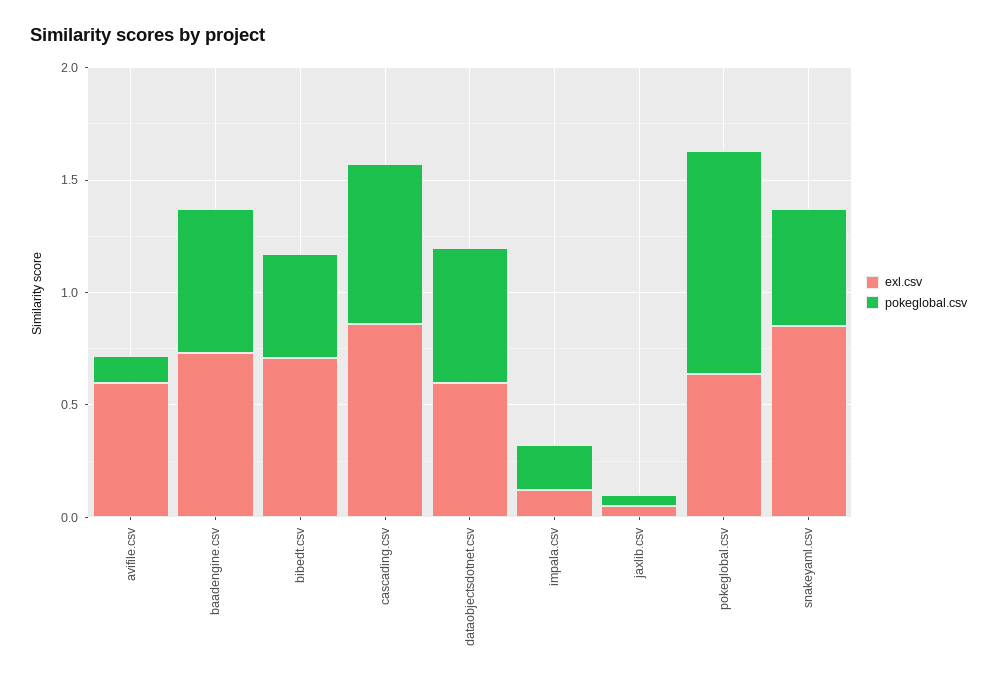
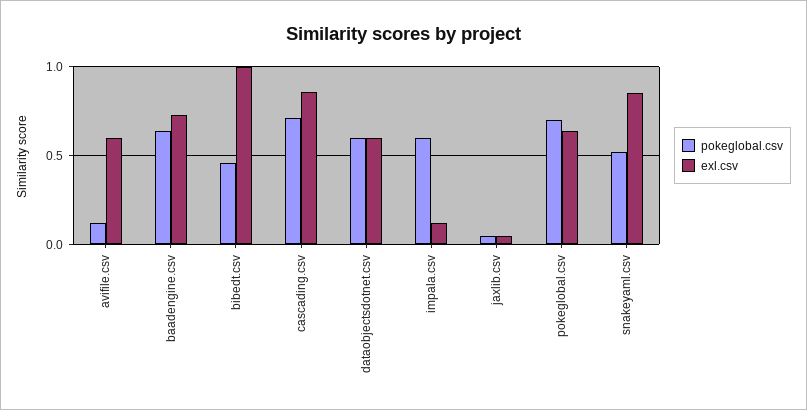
exl.csv, bibedt.csv: 0.7 -> 1
pokeglobal.csv, impala.csv: 0.2 -> 0.6
pokeglobal.csv, pokeglobal.csv: 1 -> 0.7

